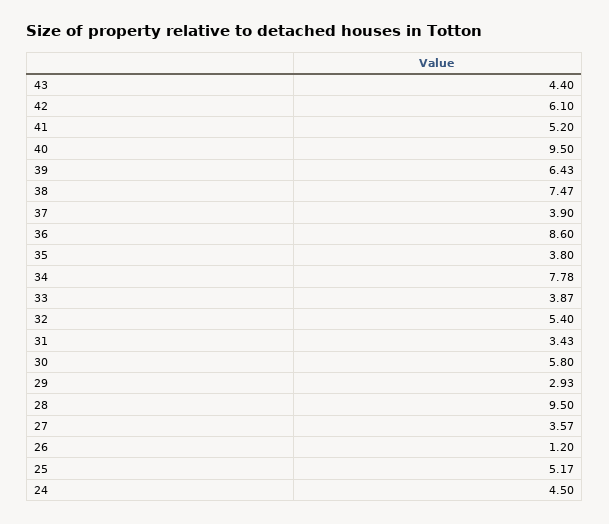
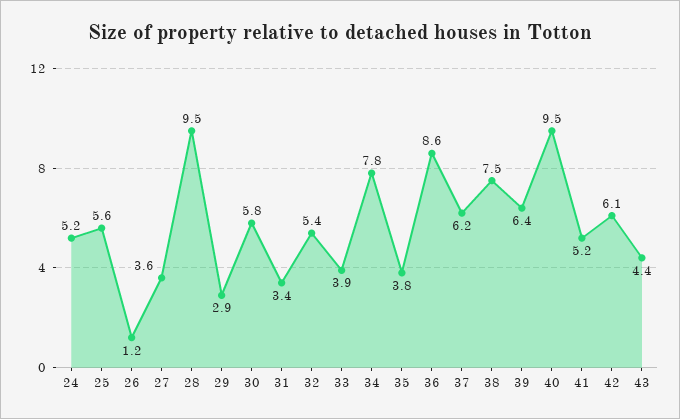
37: 3.9 -> 6.2
25: 5.17 -> 5.6
24: 4.5 -> 5.2

